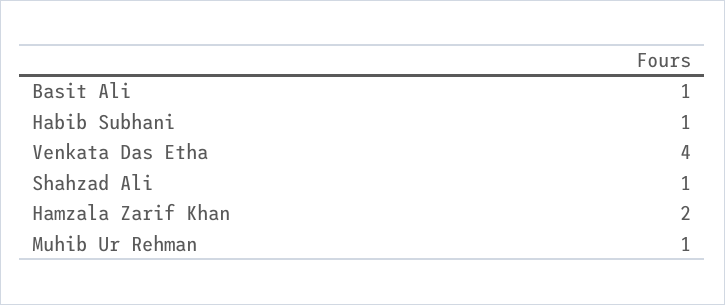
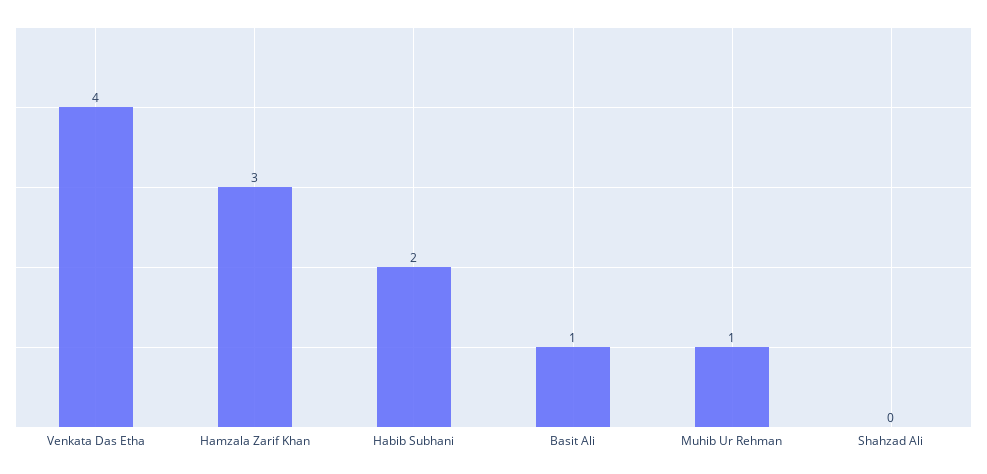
Habib Subhani: 1 -> 2
Shahzad Ali: 1 -> 0
Hamzala Zarif Khan: 2 -> 3

